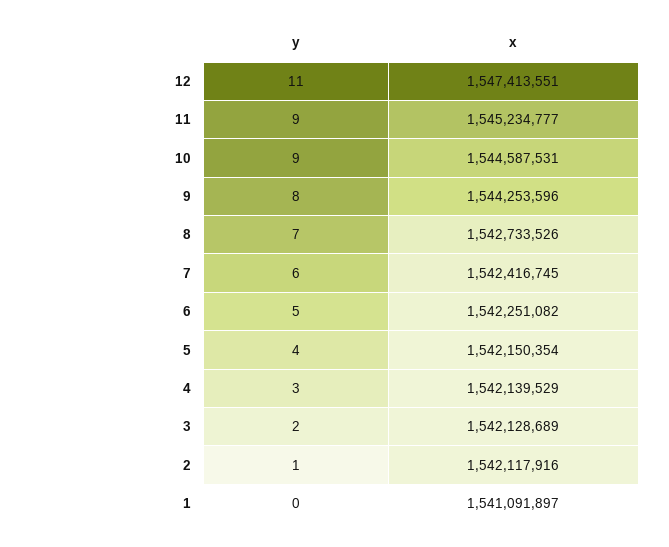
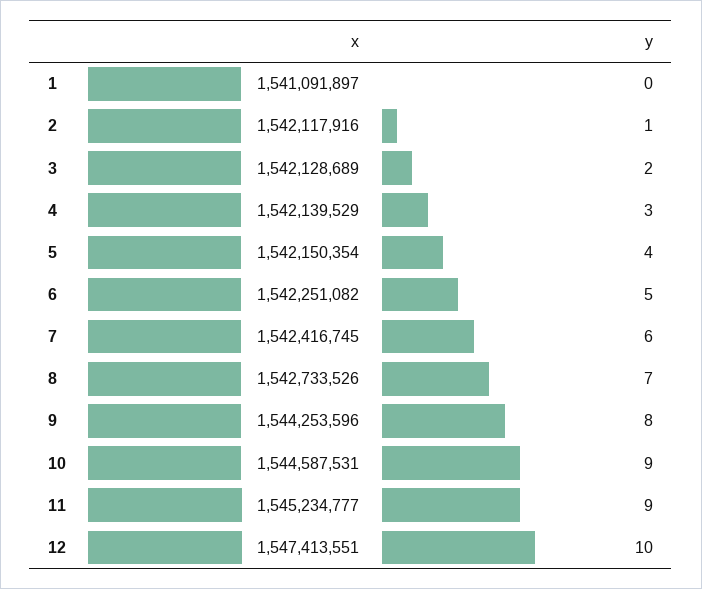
y, 12: 11 -> 10

